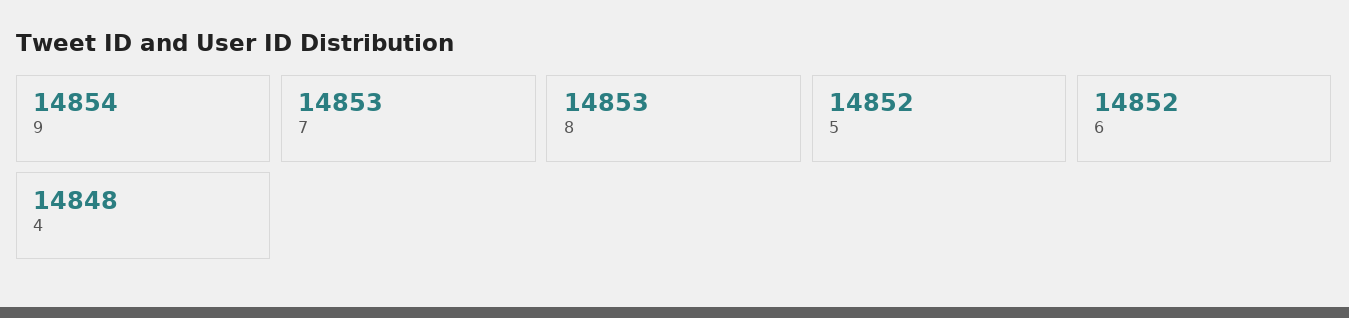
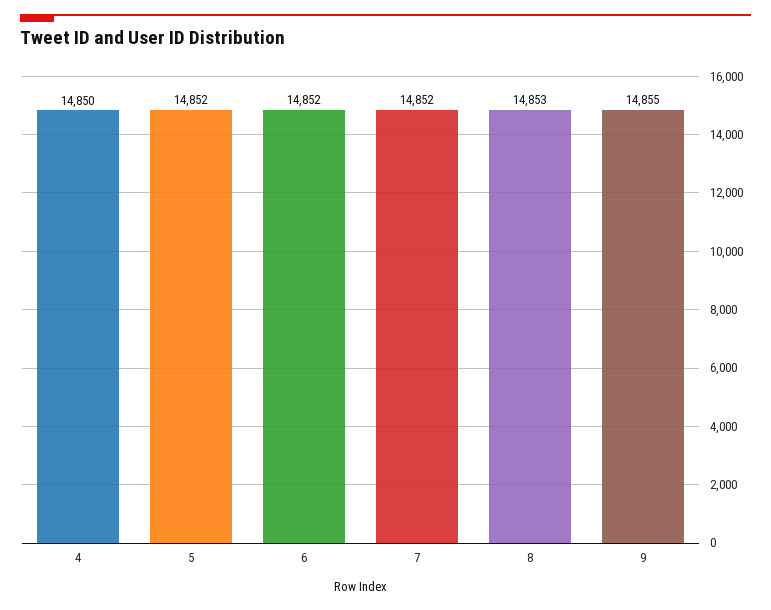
9: 14854 -> 14855
7: 14853 -> 14852
4: 14848 -> 14850

